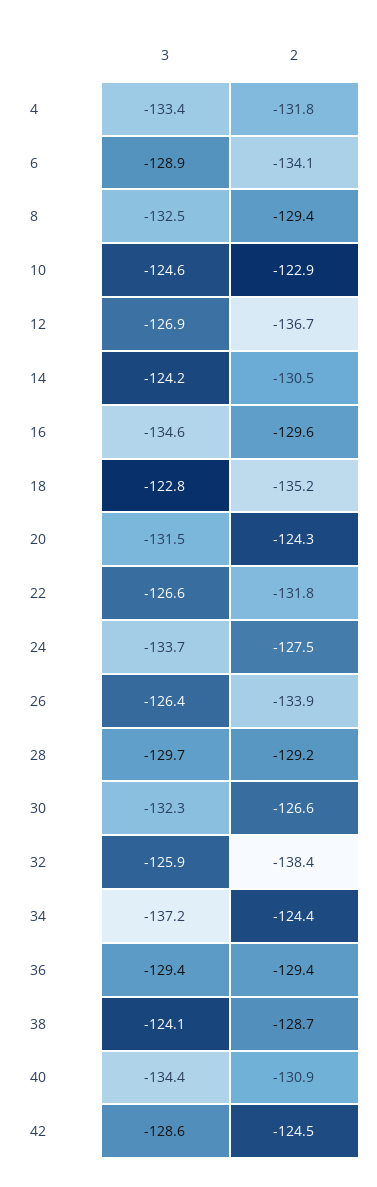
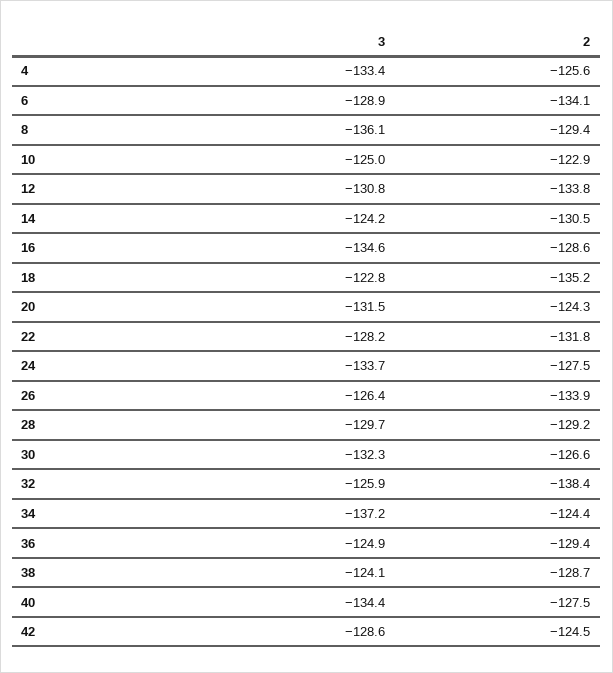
2, 4: -131.8 -> -125.6
3, 8: -132.5 -> -136.1
3, 10: -124.6 -> -125
3, 12: -126.9 -> -130.8
2, 12: -136.7 -> -133.8
2, 16: -129.6 -> -128.6
3, 22: -126.6 -> -128.2
3, 36: -129.4 -> -124.9
2, 40: -130.9 -> -127.5

